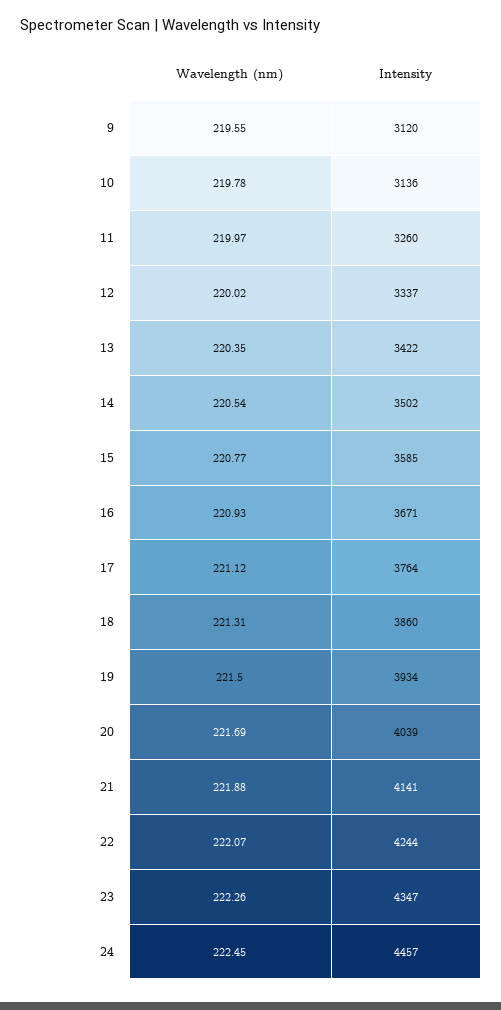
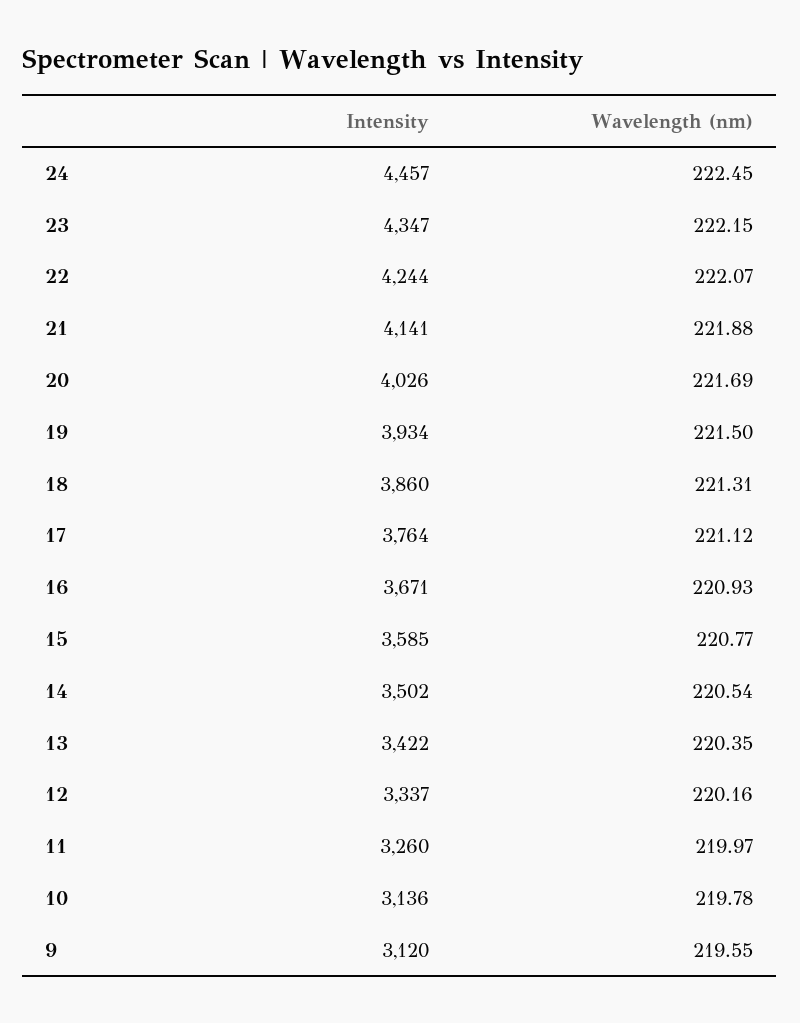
Wavelength (nm), 12: 220.02 -> 220.16
Intensity, 20: 4039 -> 4026
Wavelength (nm), 23: 222.26 -> 222.15

